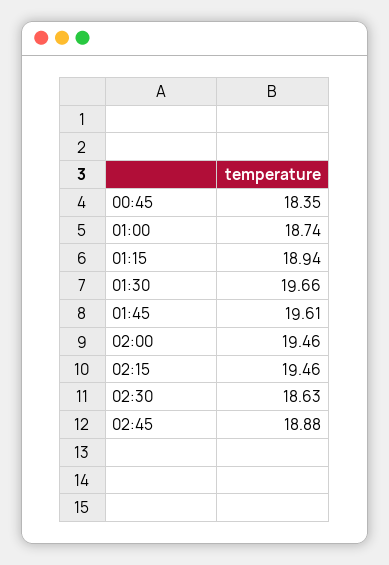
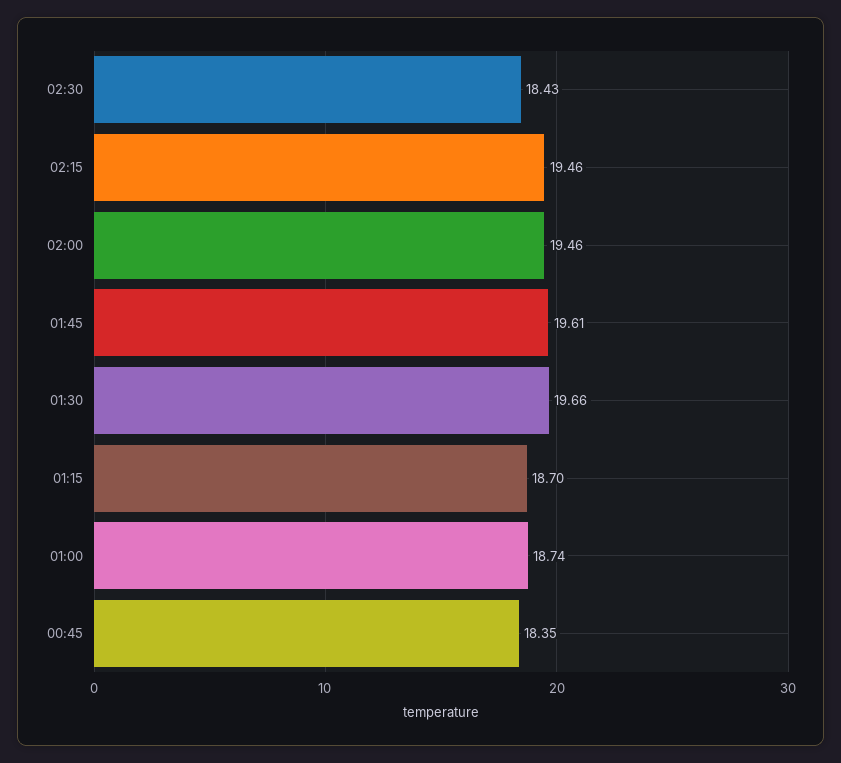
01:15: 18.94 -> 18.7
02:30: 18.63 -> 18.43
02:45: 18.88 -> none

